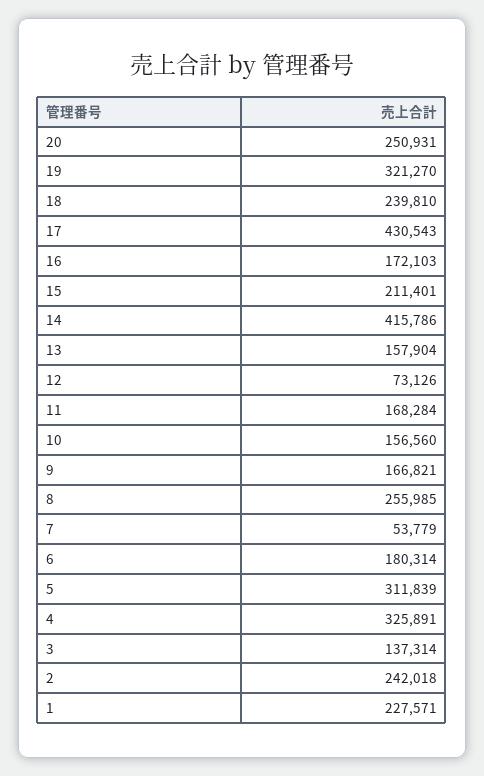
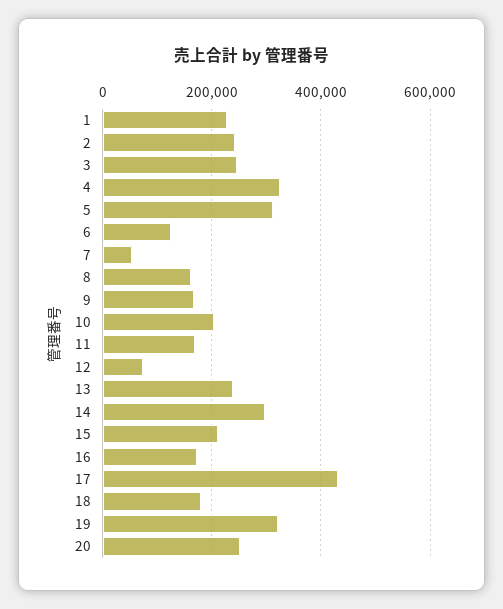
18: 239810 -> 180000
14: 415786 -> 300000
13: 157904 -> 240000
10: 156560 -> 200000
8: 255985 -> 160000
6: 180314 -> 120000
3: 137314 -> 240000

